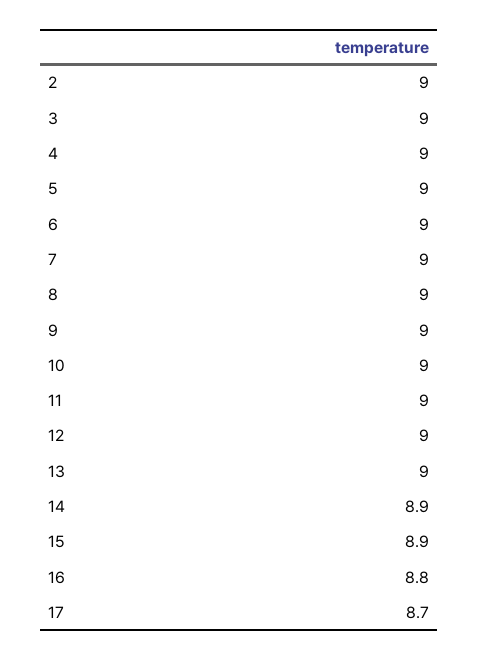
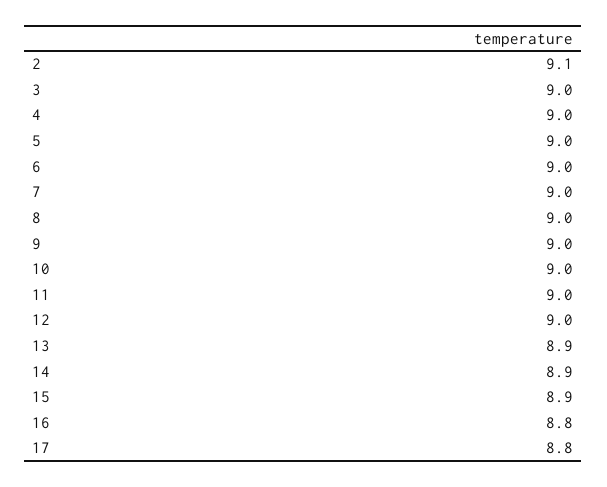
2: 9 -> 9.1
13: 9 -> 8.9
17: 8.7 -> 8.8

